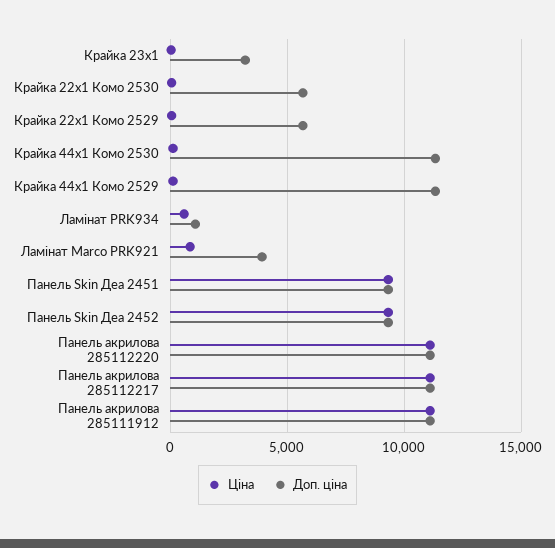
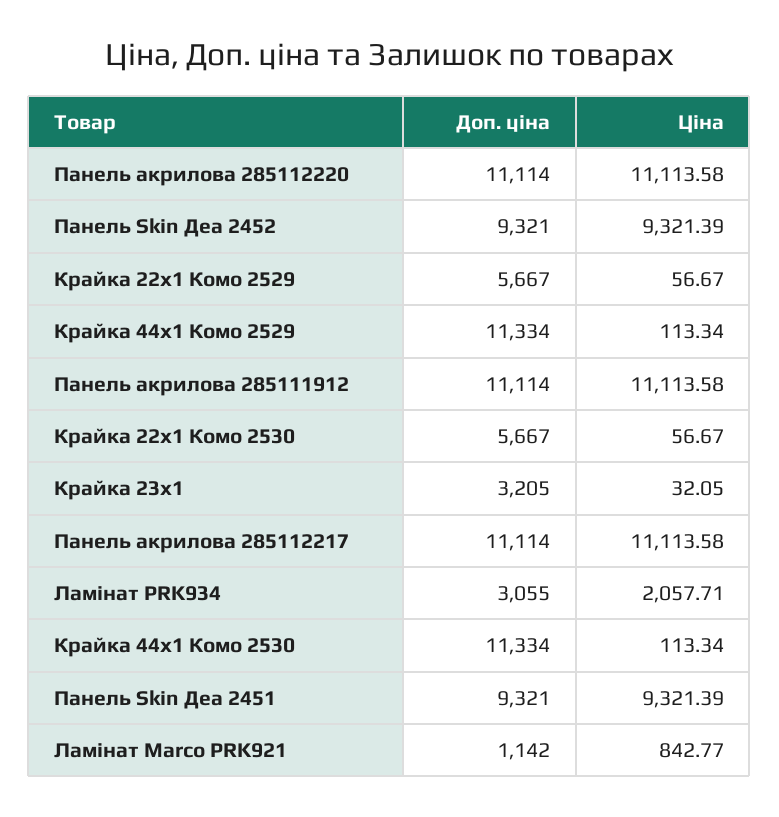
Ціна, Ламінат PRK934: 500 -> 2057.71
Доп. ціна, Ламінат PRK934: 1000 -> 3055
Доп. ціна, Ламінат Marco PRK921: 4000 -> 1142

